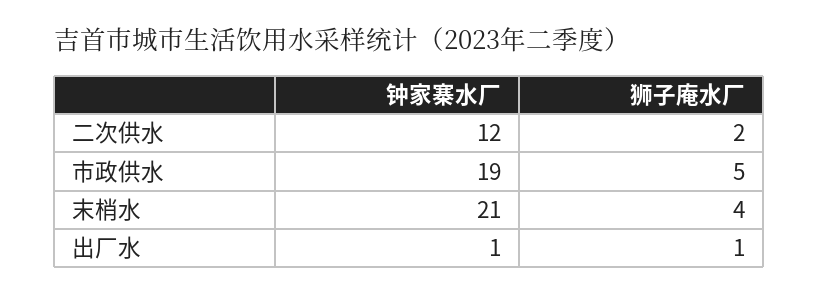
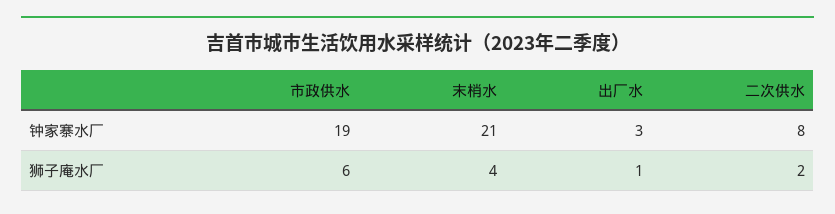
钟家寨水厂, 二次供水: 12 -> 8
狮子庵水厂, 市政供水: 5 -> 6
钟家寨水厂, 出厂水: 1 -> 3

